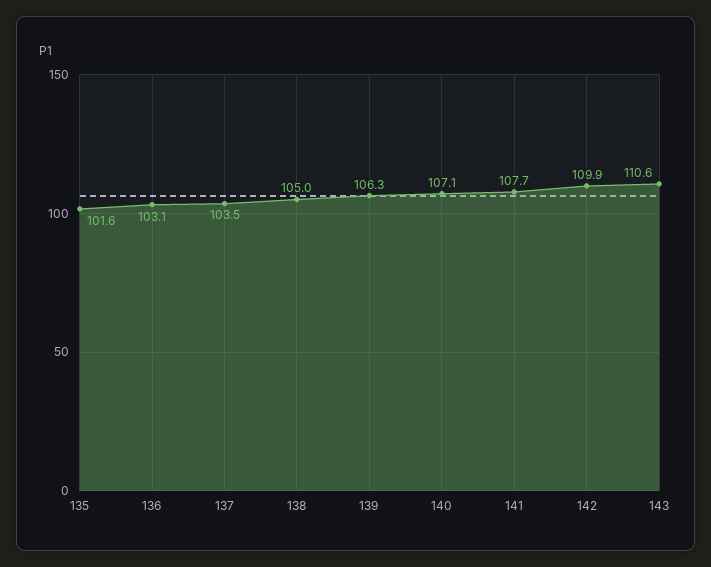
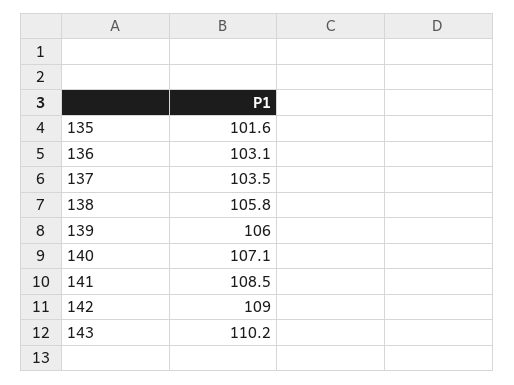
138: 105 -> 105.8
139: 106.3 -> 106
141: 107.7 -> 108.5
142: 109.9 -> 109
143: 110.6 -> 110.2

